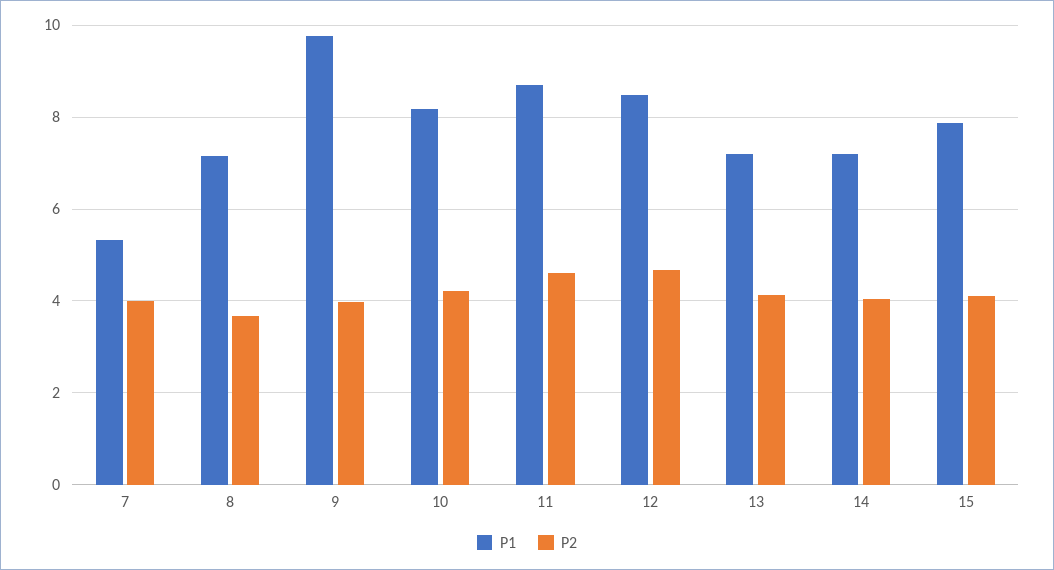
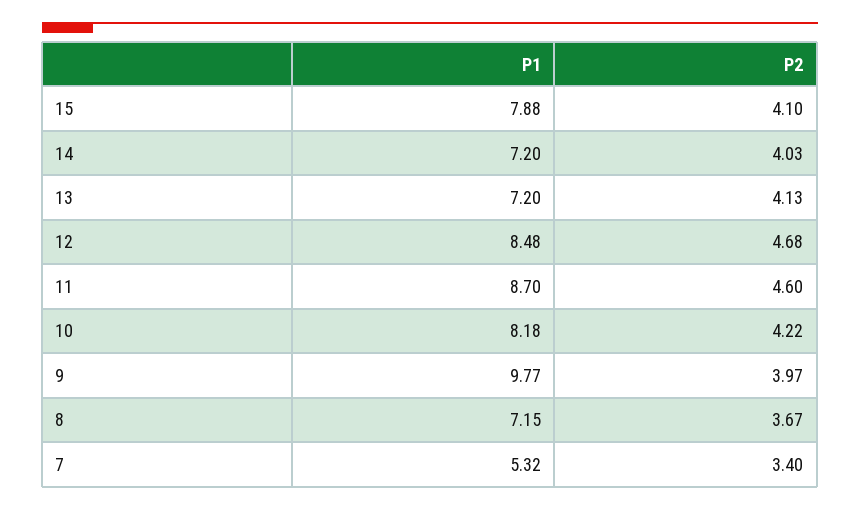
P2, 7: 4 -> 3.4

